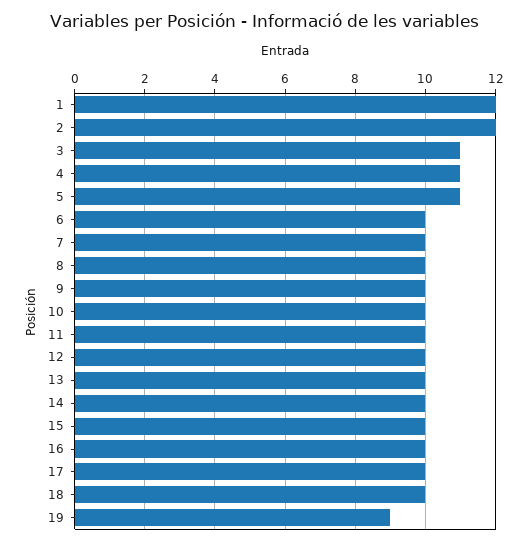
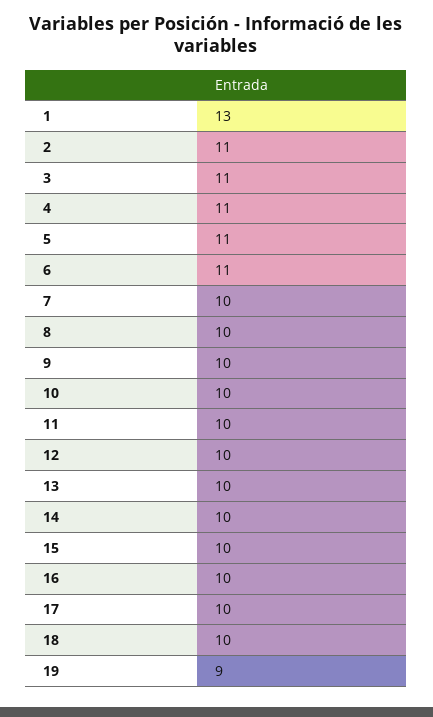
1: 12 -> 13
2: 12 -> 11
6: 10 -> 11

